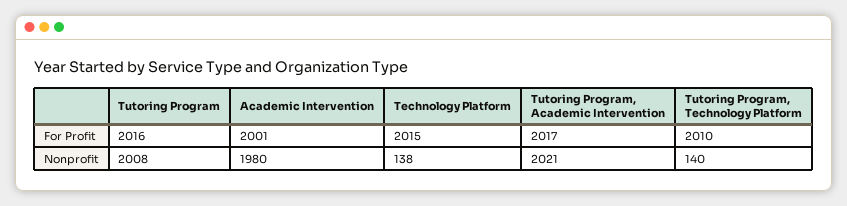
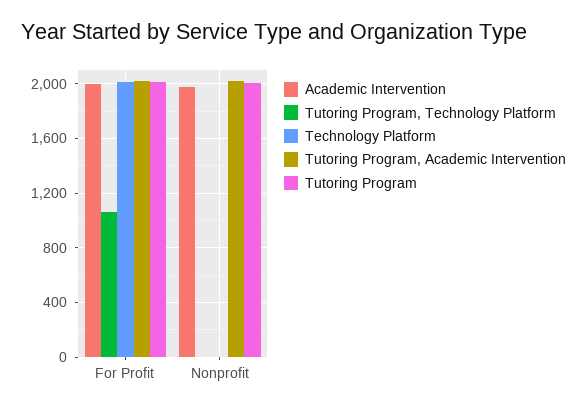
Tutoring Program, Technology Platform, For Profit: 2010 -> 1050
Technology Platform, Nonprofit: 138 -> 0
Tutoring Program, Technology Platform, Nonprofit: 140 -> 0

